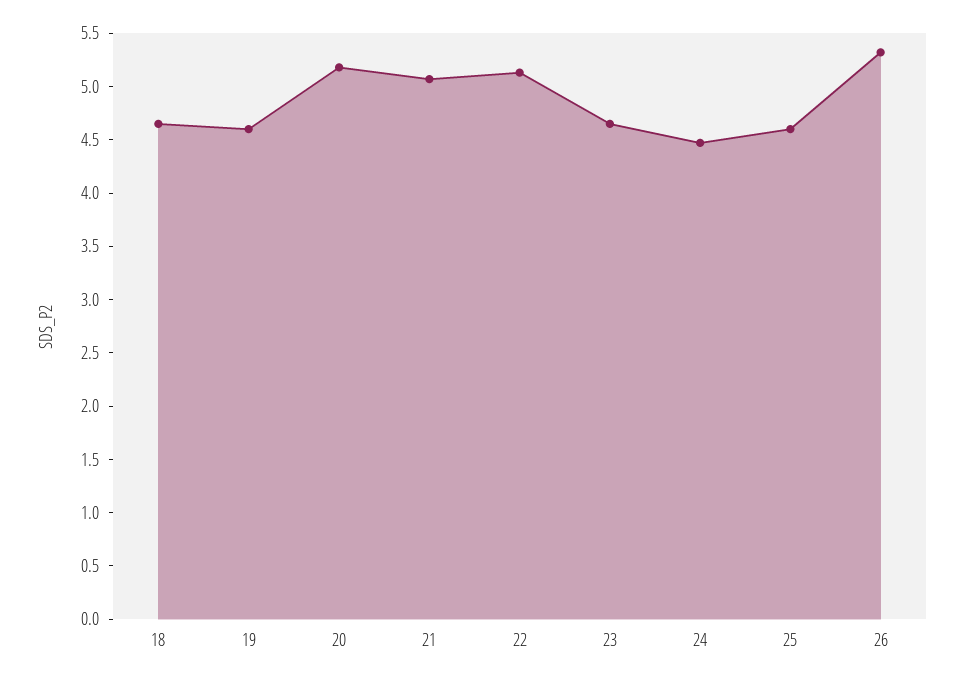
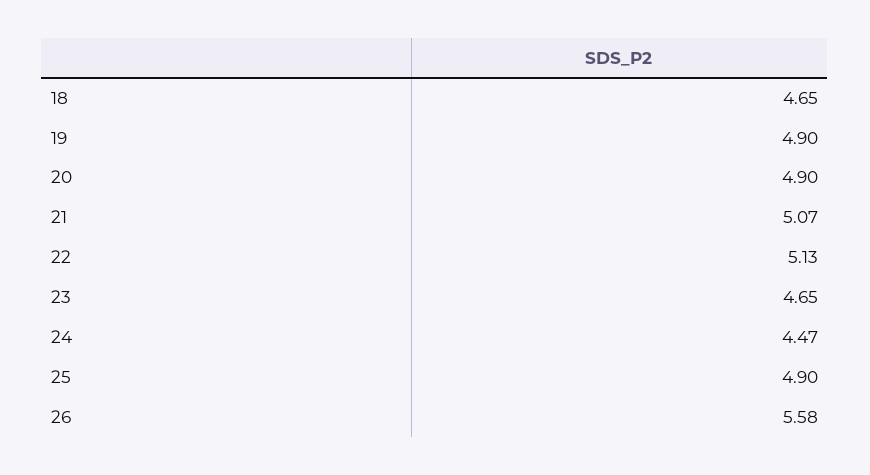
19: 4.6 -> 4.9
20: 5.2 -> 4.9
25: 4.6 -> 4.9
26: 5.3 -> 5.58

